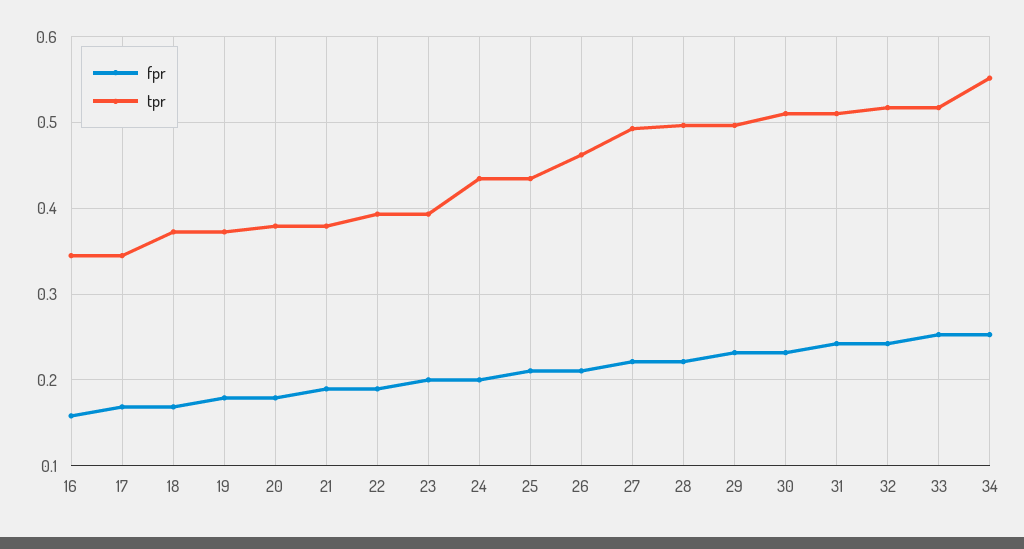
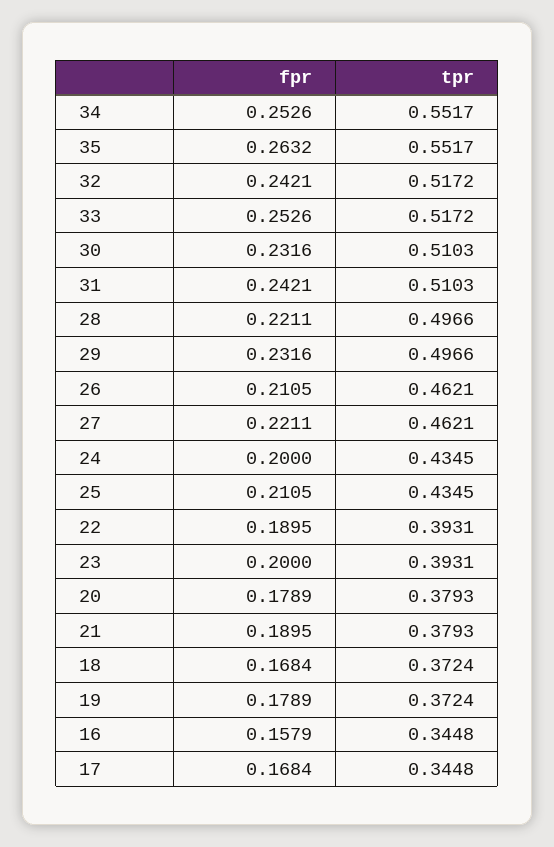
tpr, 27: 0.49 -> 0.4621
fpr, 35: none -> 0.2632
tpr, 35: none -> 0.5517

